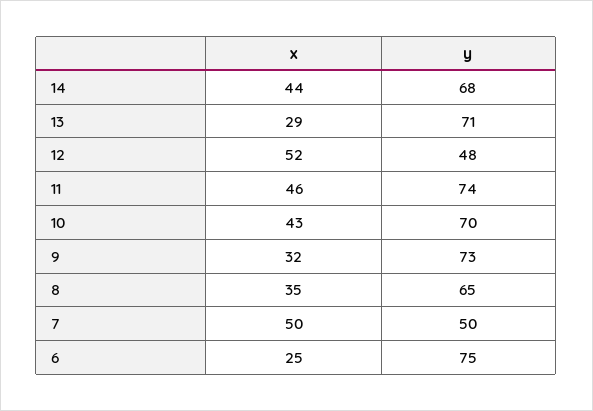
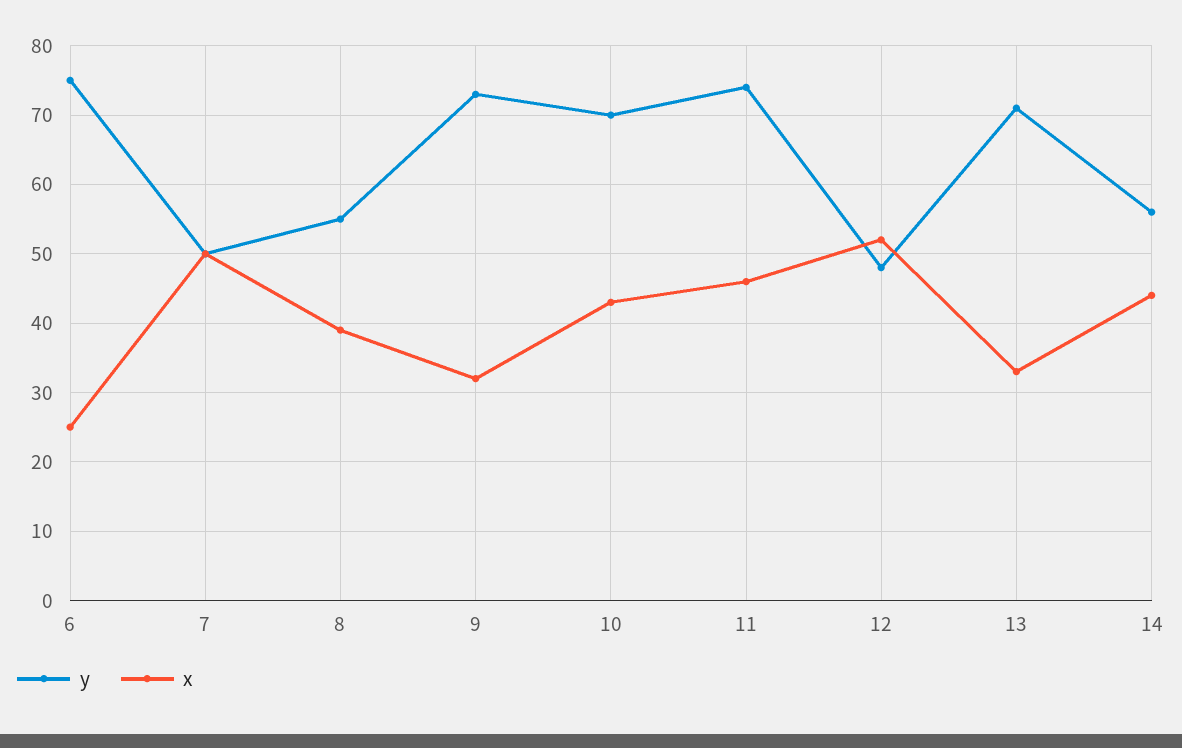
y, 14: 68 -> 56
x, 13: 29 -> 33
x, 8: 35 -> 39
y, 8: 65 -> 55

